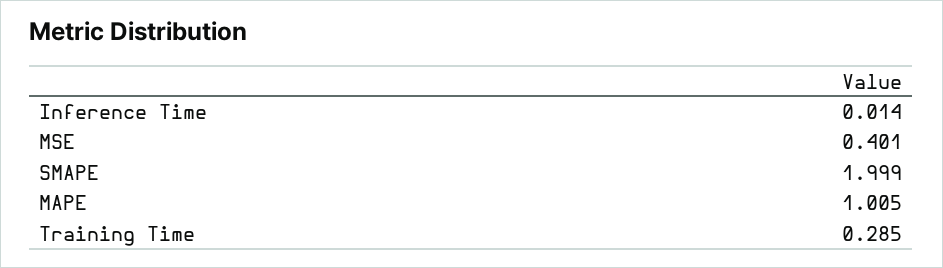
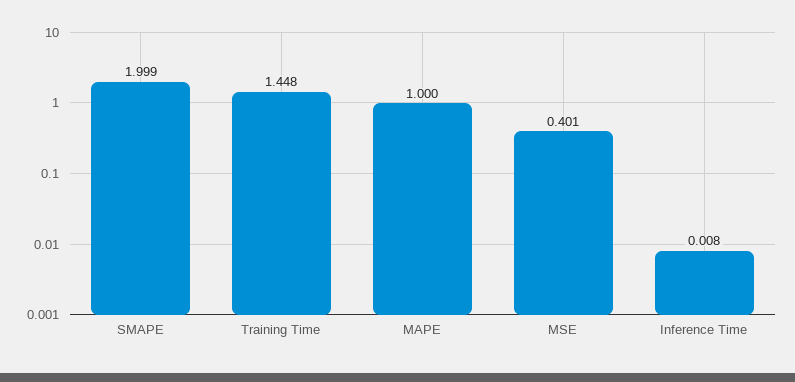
Inference Time: 0.014 -> 0.008
MAPE: 1.005 -> 1
Training Time: 0.285 -> 1.448

